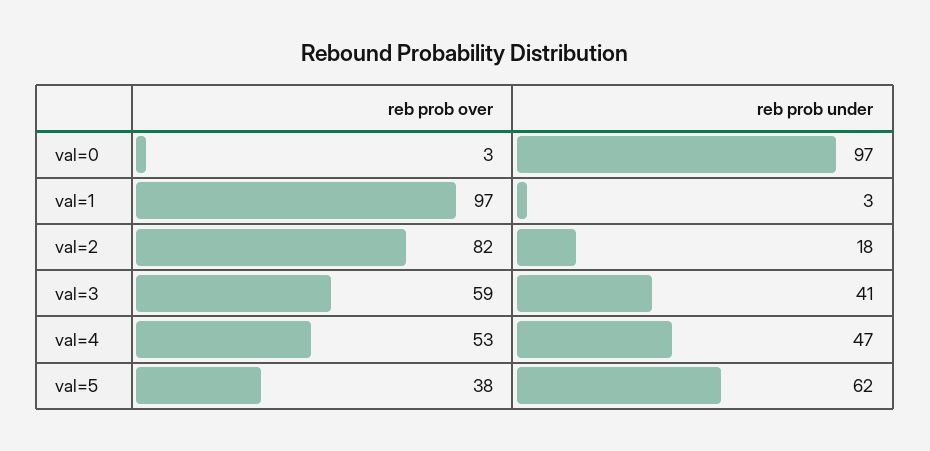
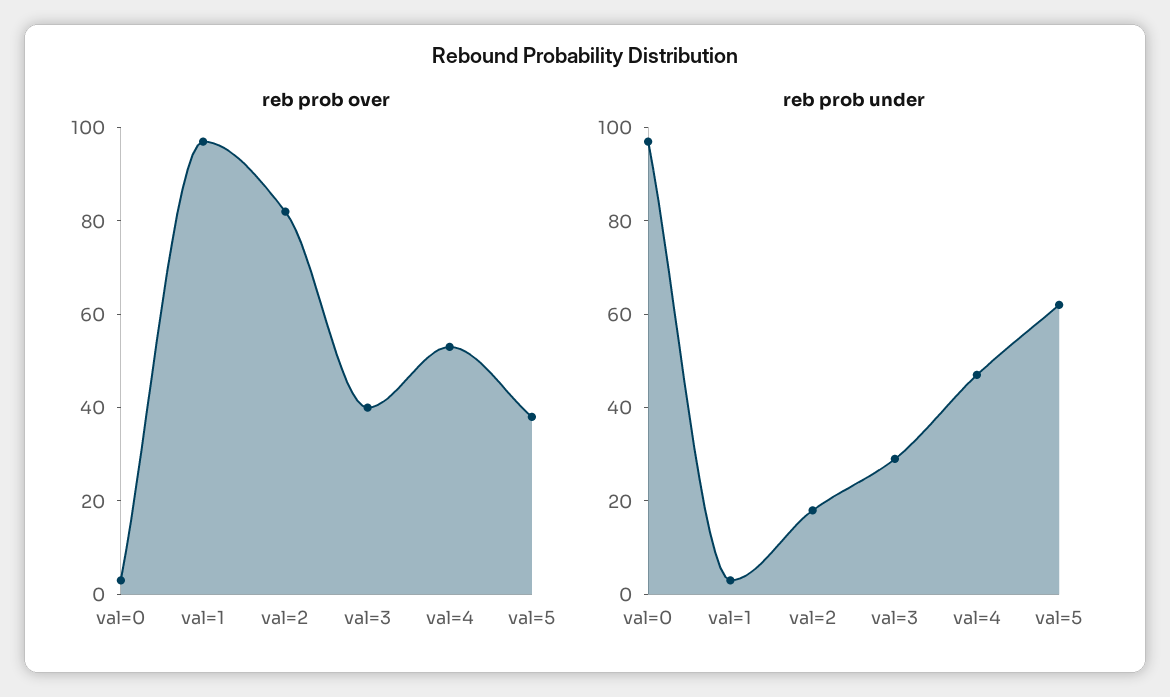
reb prob over, val=3: 59 -> 40
reb prob under, val=3: 41 -> 30

